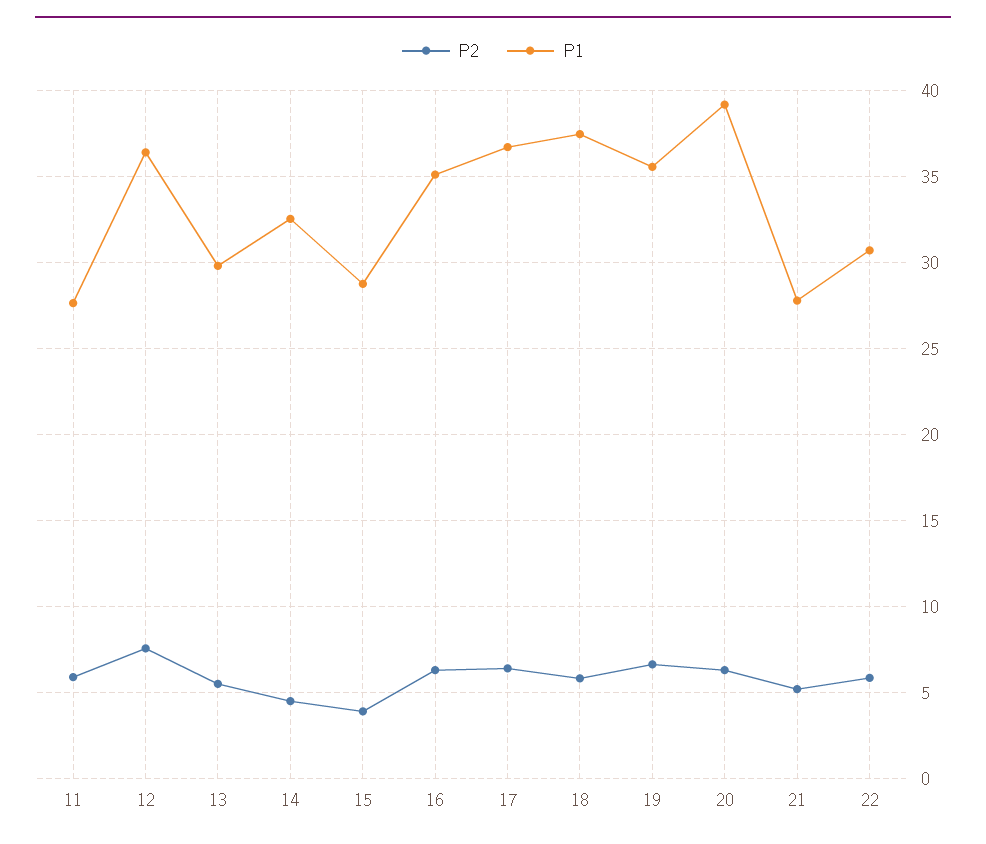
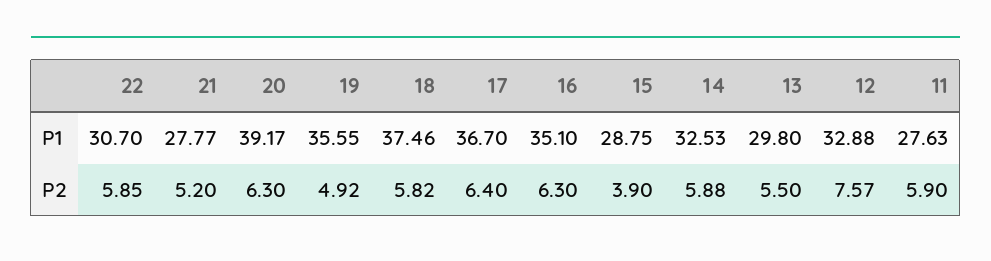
P1, 12: 36.5 -> 32.88
P2, 14: 4.5 -> 5.88
P2, 19: 6.5 -> 4.92

